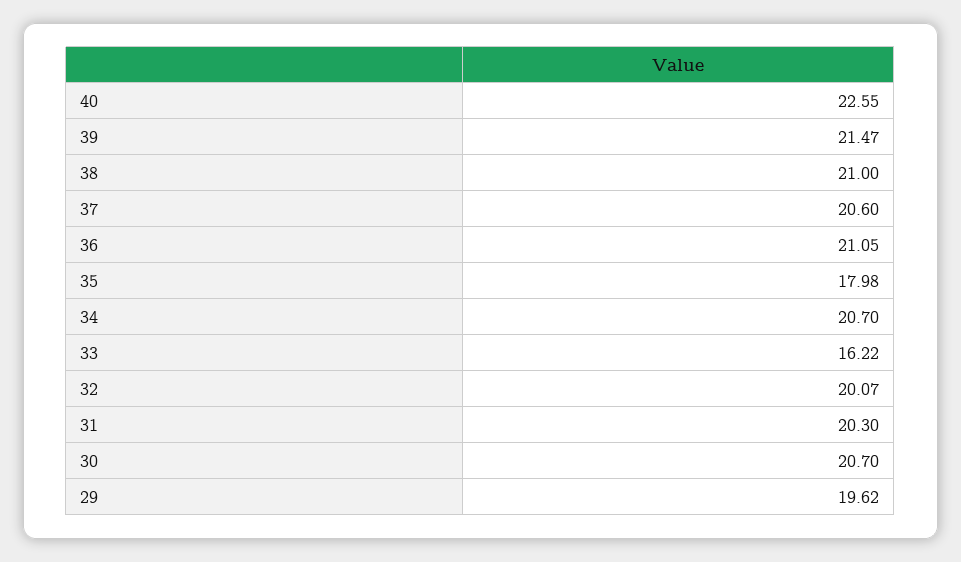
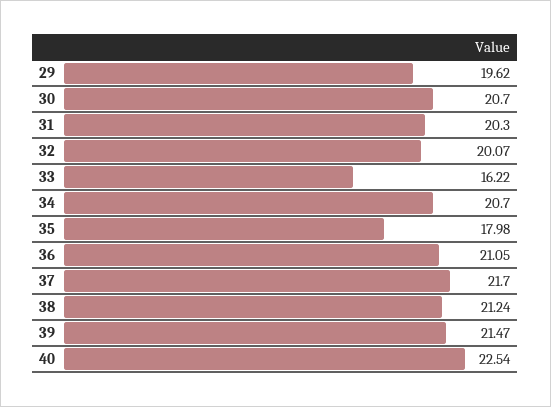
40: 22.55 -> 22.54
38: 21 -> 21.24
37: 20.6 -> 21.7

